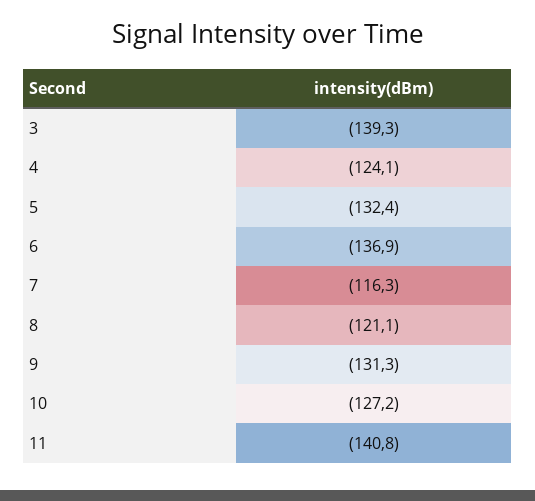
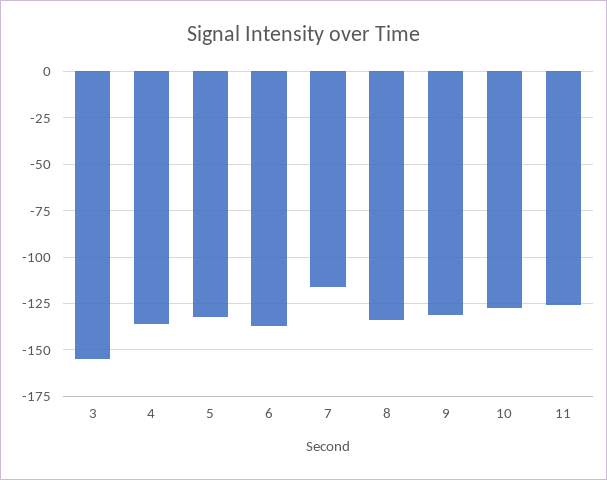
3: -139.3 -> -155
4: -124.1 -> -135
8: -121.1 -> -135
11: -140.8 -> -125

